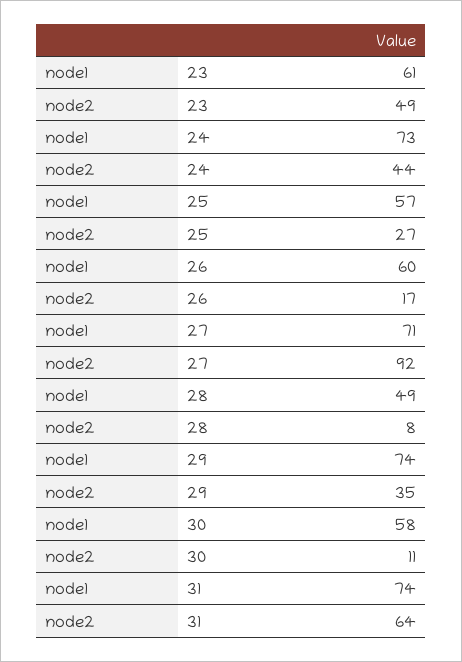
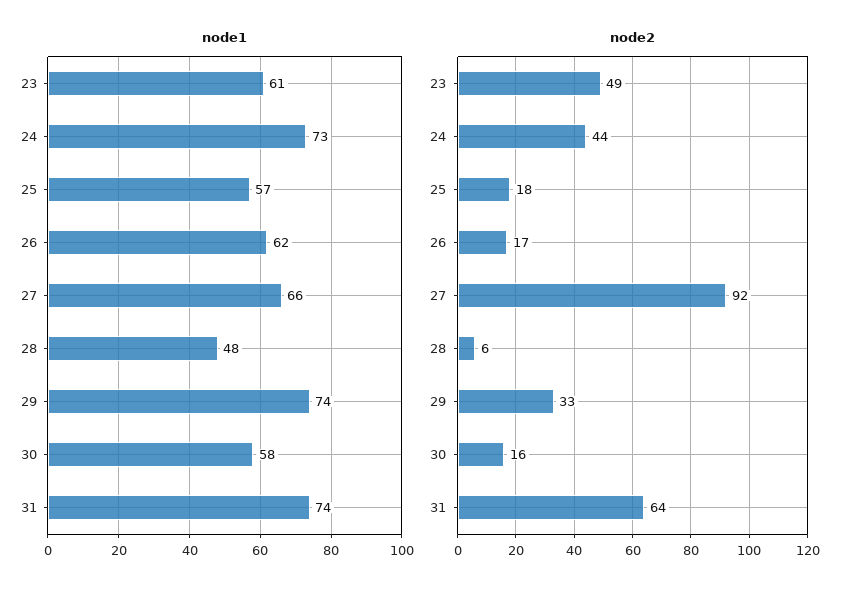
node2, 25: 27 -> 18
node1, 26: 60 -> 62
node1, 27: 71 -> 66
node1, 28: 49 -> 48
node2, 28: 8 -> 6
node2, 29: 35 -> 33
node2, 30: 11 -> 16

